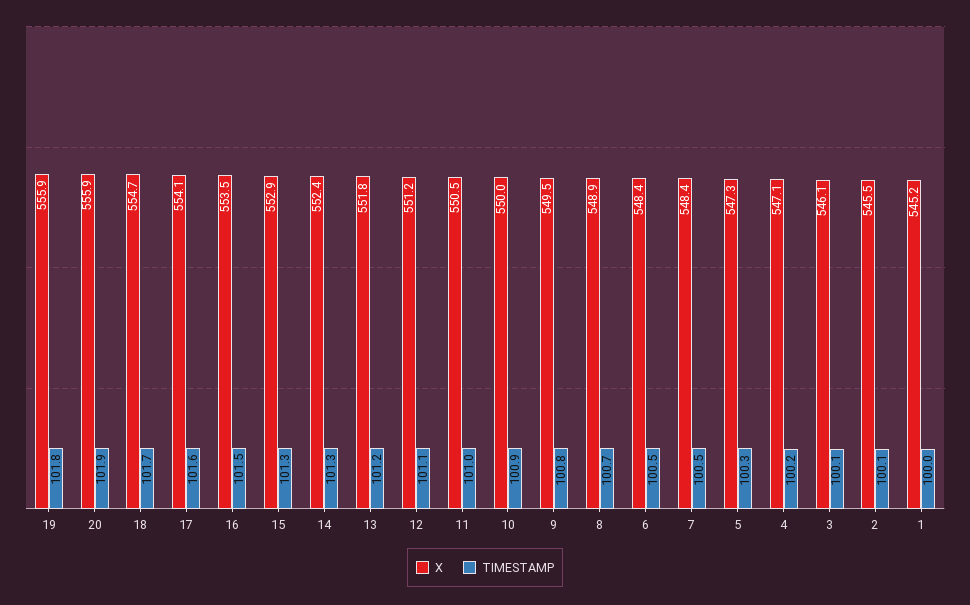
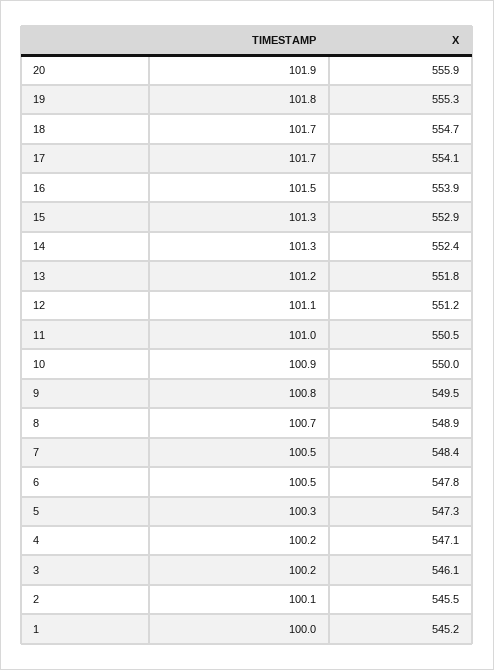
X, 19: 555.9 -> 555.3
TIMESTAMP, 17: 101.6 -> 101.7
X, 16: 553.5 -> 553.9
X, 6: 548.4 -> 547.8
TIMESTAMP, 3: 100.1 -> 100.2

